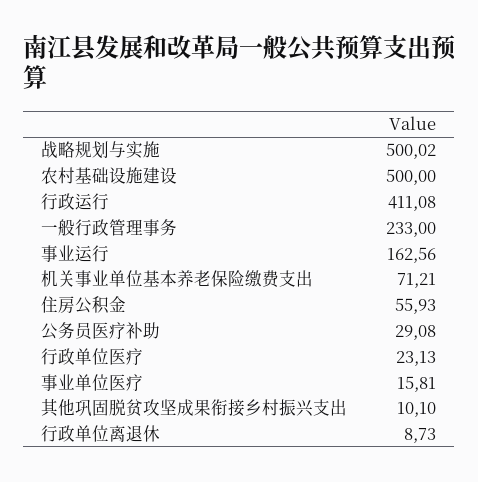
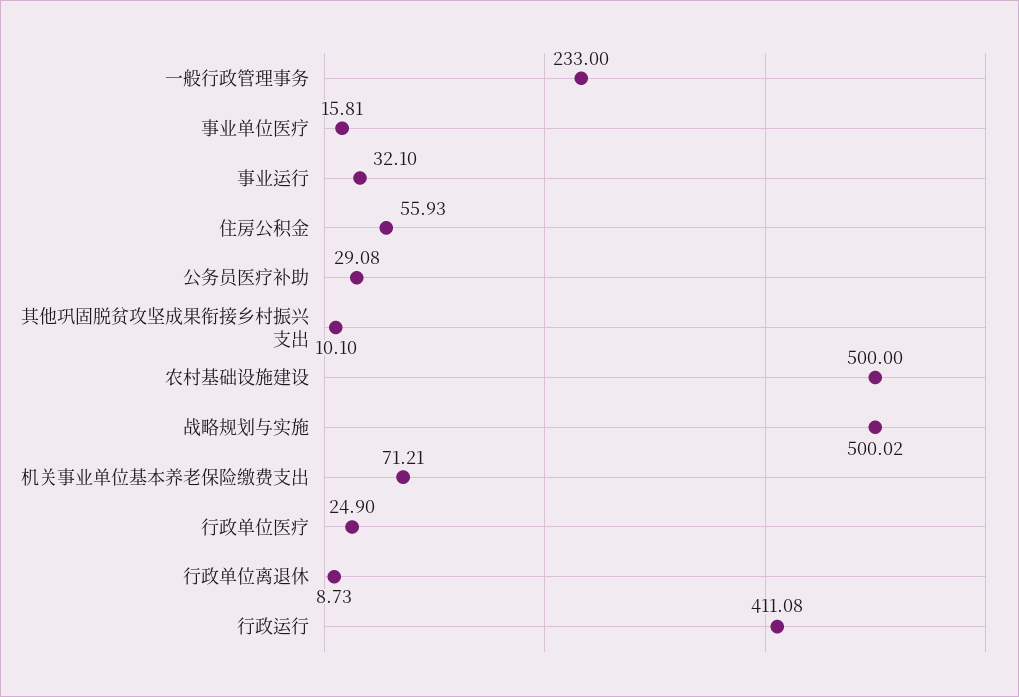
事业运行: 162.56 -> 32.1
行政单位医疗: 23.13 -> 24.9

